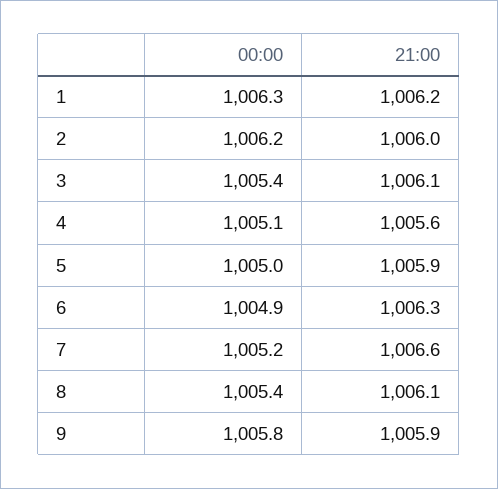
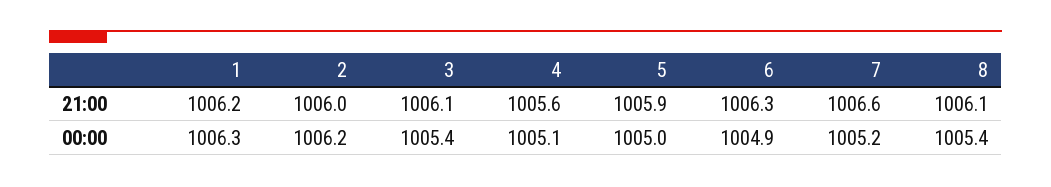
00:00, 9: 1005.8 -> none
21:00, 9: 1005.9 -> none

